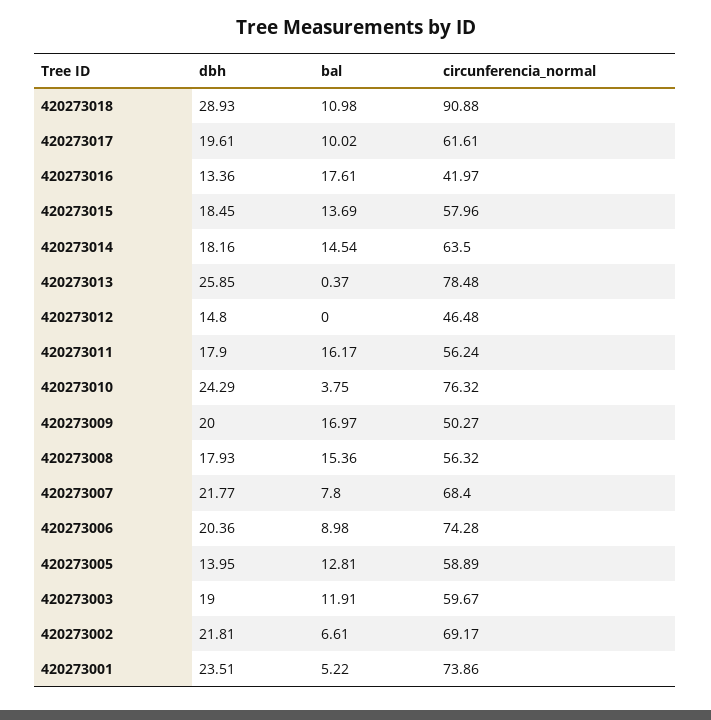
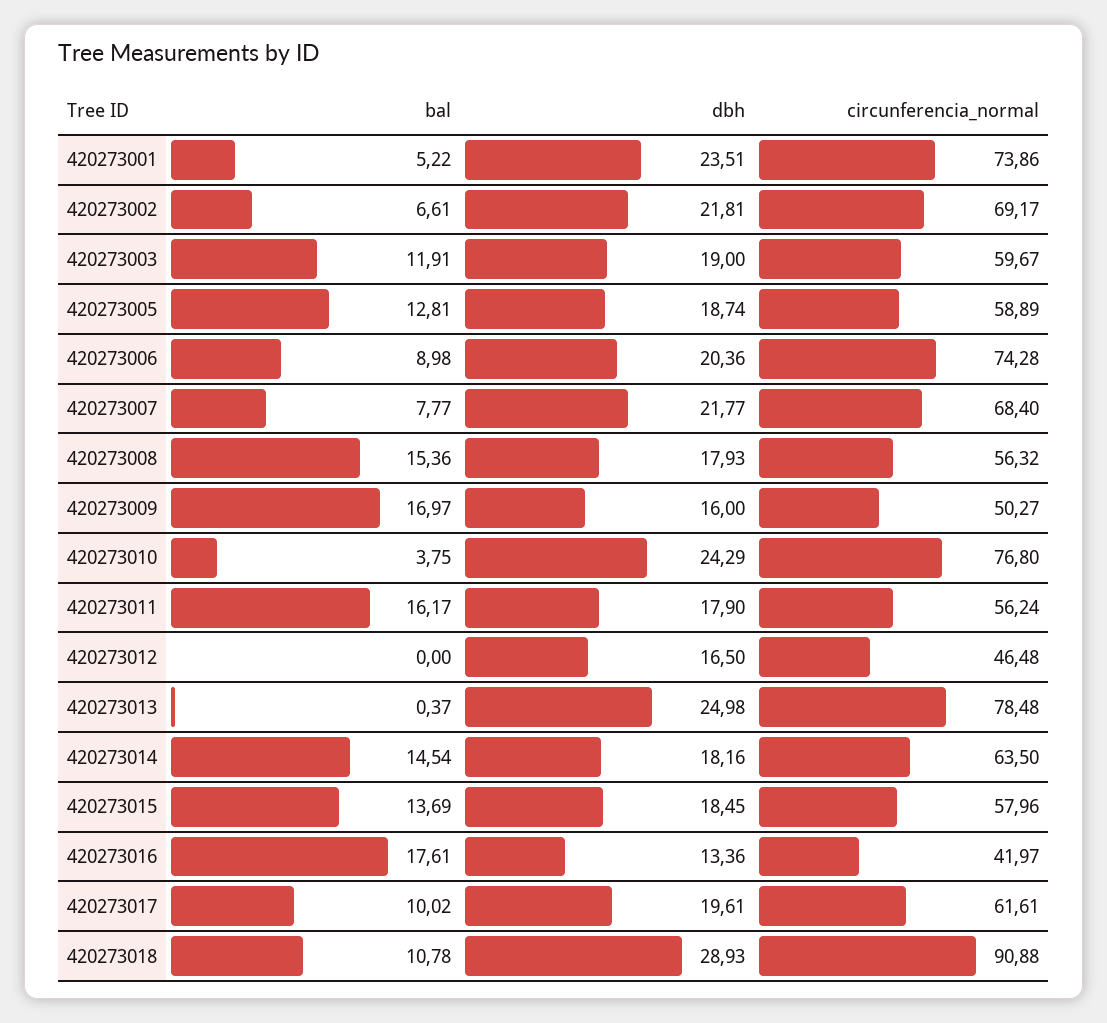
bal, 420273018: 10.98 -> 10.78
dbh, 420273013: 25.85 -> 24.98
dbh, 420273012: 14.8 -> 16.5
circunferencia_normal, 420273010: 76.32 -> 76.8
dbh, 420273009: 20 -> 16
bal, 420273007: 7.8 -> 7.77
dbh, 420273005: 13.95 -> 18.74

